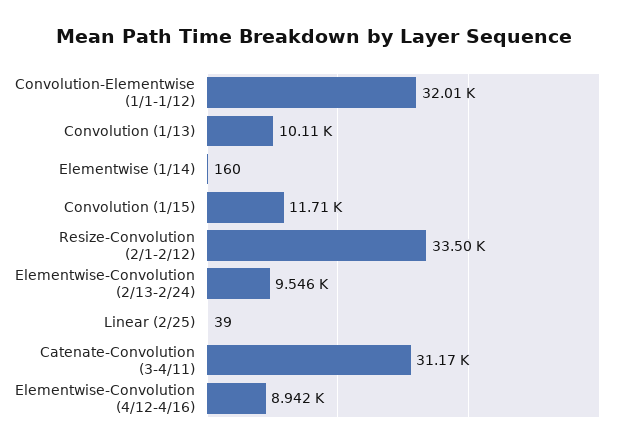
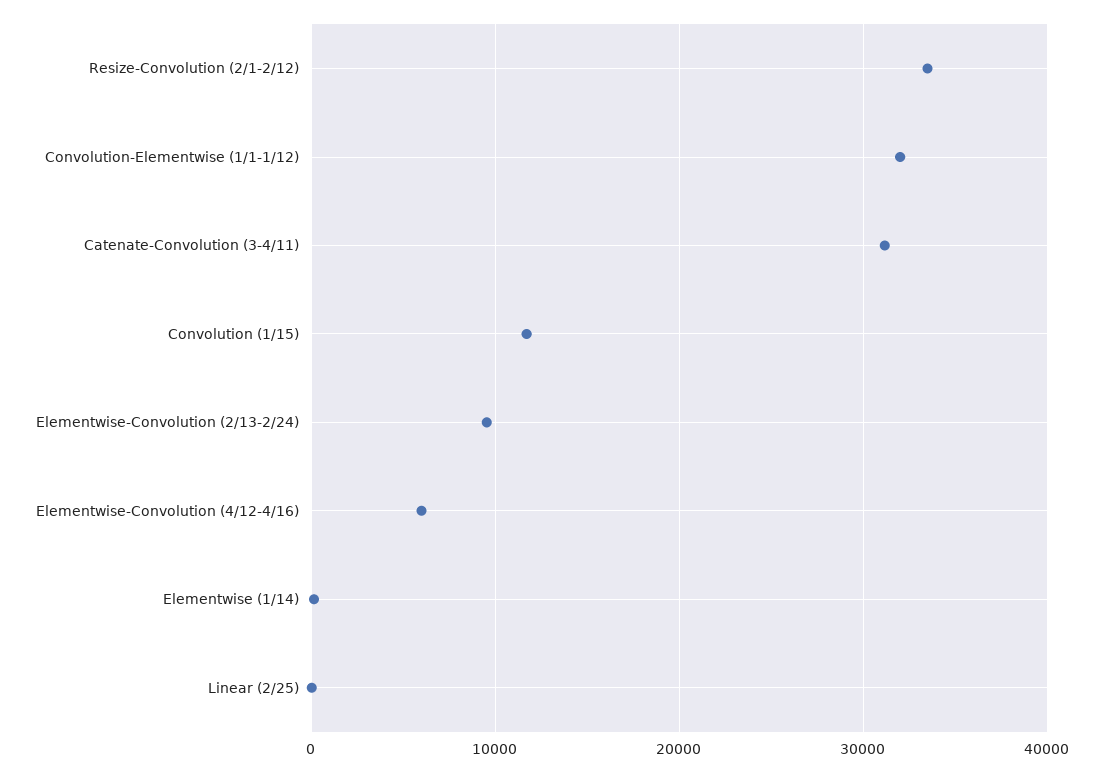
Convolution (1/13): 10110 -> none
Elementwise-Convolution (4/12-4/16): 8942 -> 6000

